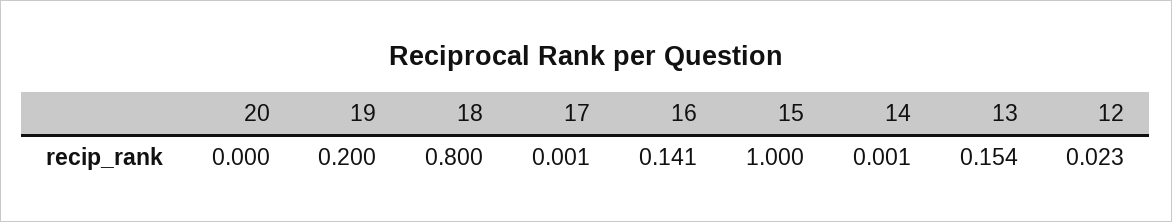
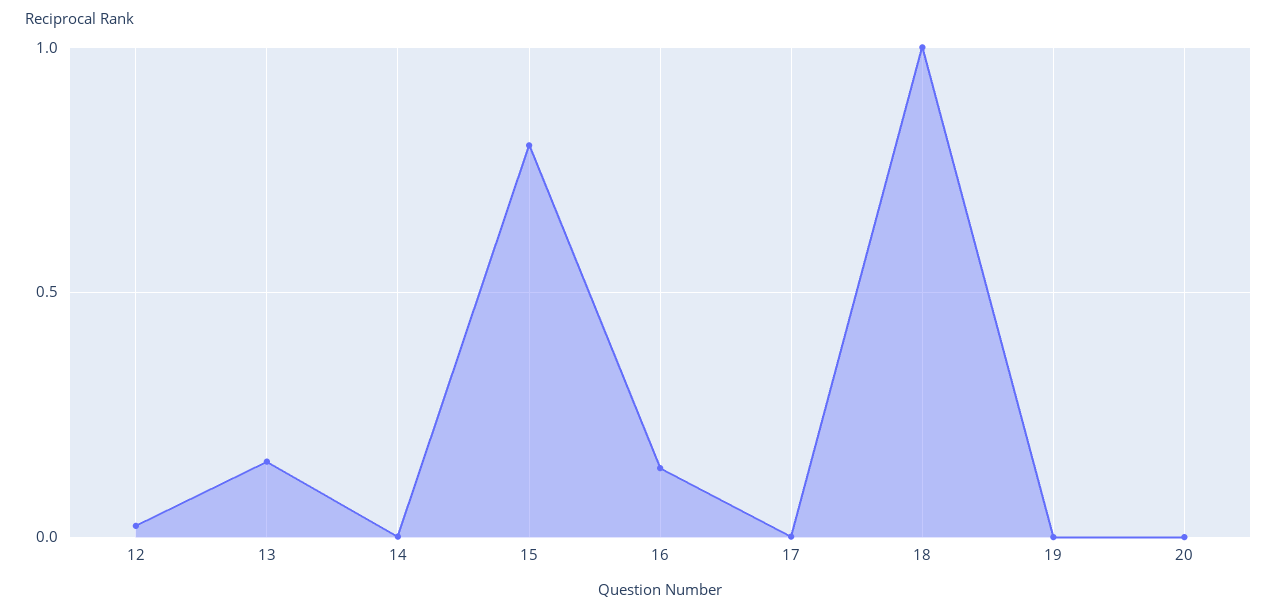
19: 0.2 -> 0
18: 0.8 -> 1
15: 1 -> 0.8

